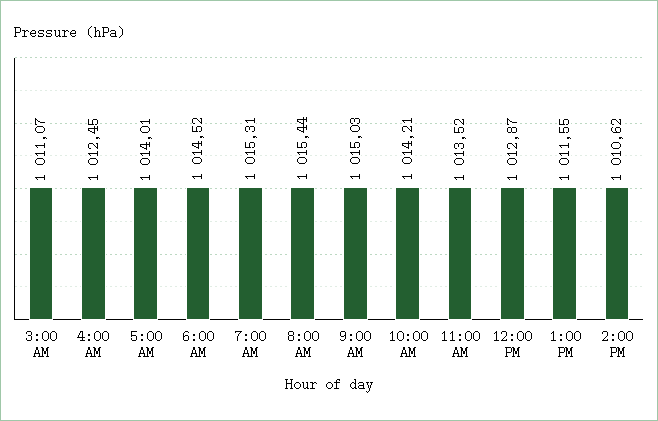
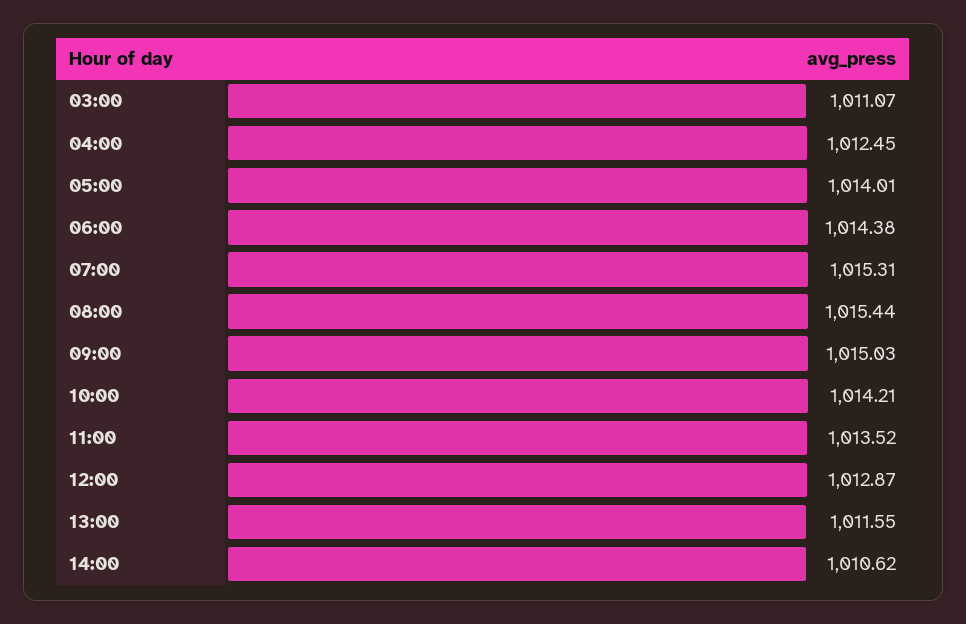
6:00 AM: 1014.52 -> 1014.38

